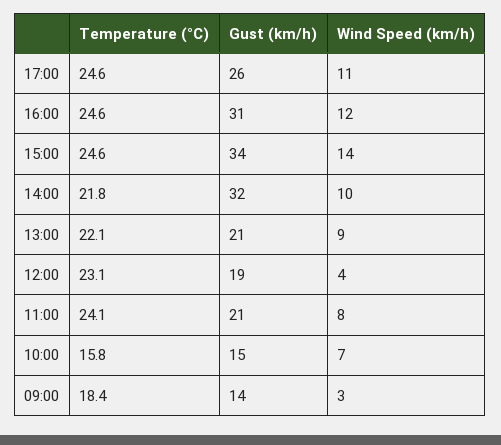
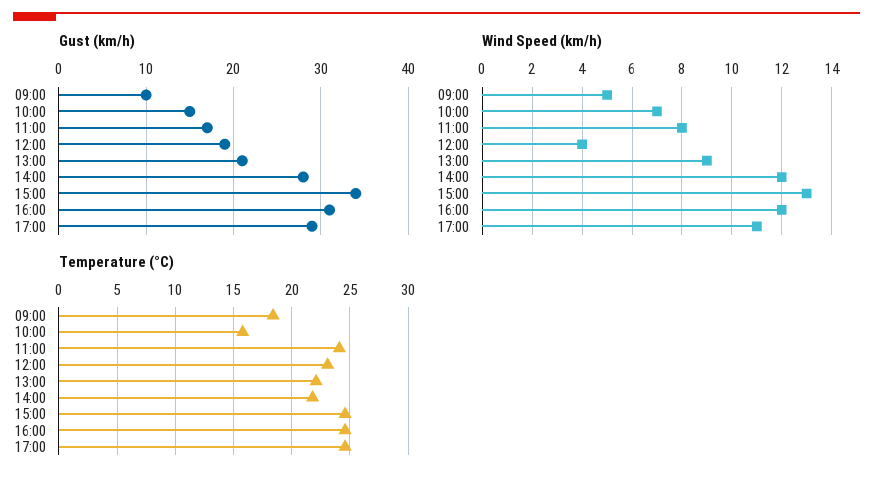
Gust (km/h), 17:00: 26 -> 29
Wind Speed (km/h), 15:00: 14 -> 13
Gust (km/h), 14:00: 32 -> 28
Wind Speed (km/h), 14:00: 10 -> 12
Gust (km/h), 11:00: 21 -> 17
Gust (km/h), 09:00: 14 -> 10
Wind Speed (km/h), 09:00: 3 -> 5

